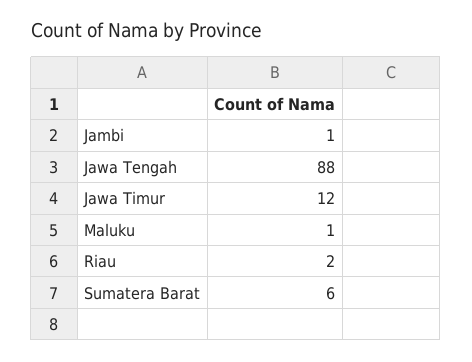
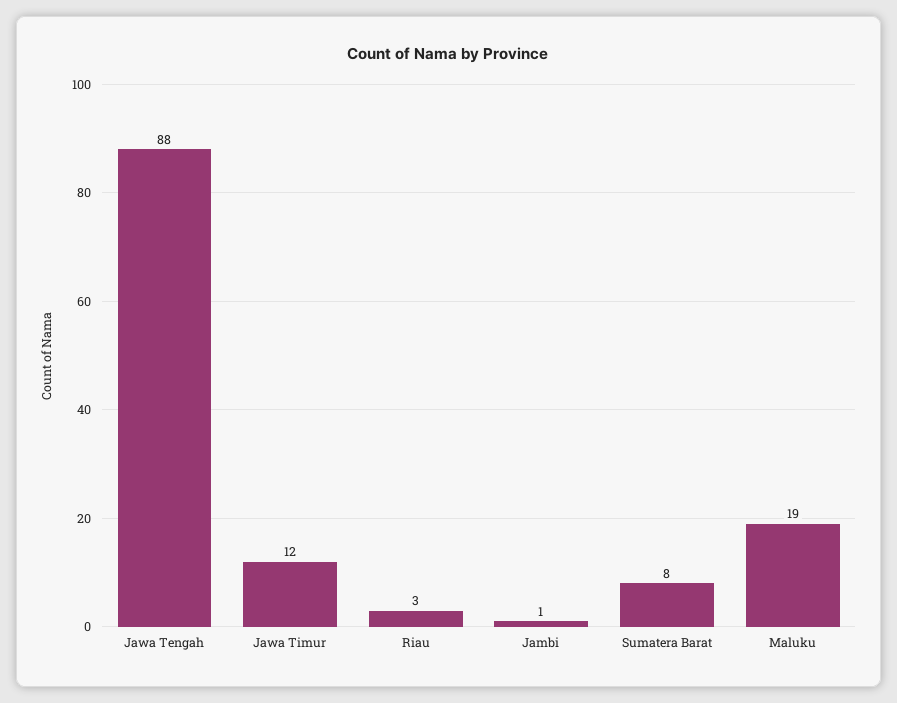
Maluku: 1 -> 19
Riau: 2 -> 3
Sumatera Barat: 6 -> 8

